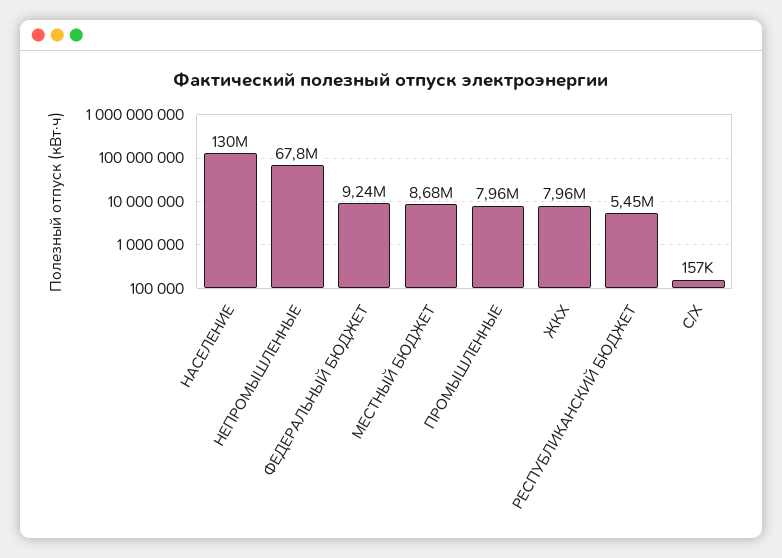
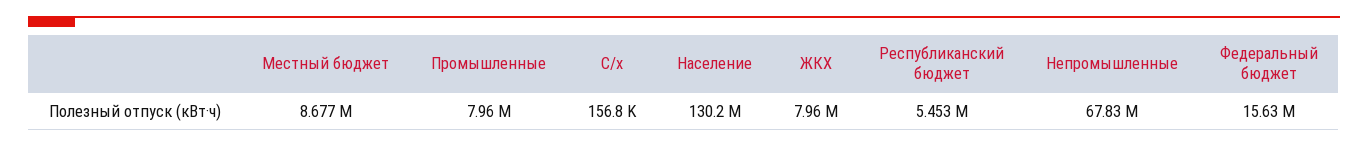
ФЕДЕРАЛЬНЫЙ БЮДЖЕТ: 9240000 -> 15630000

